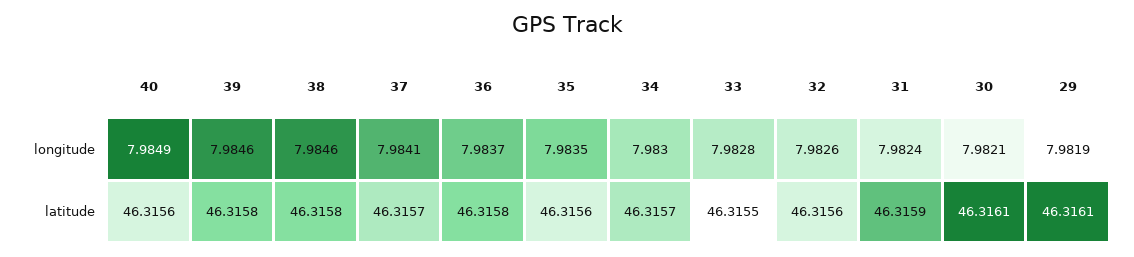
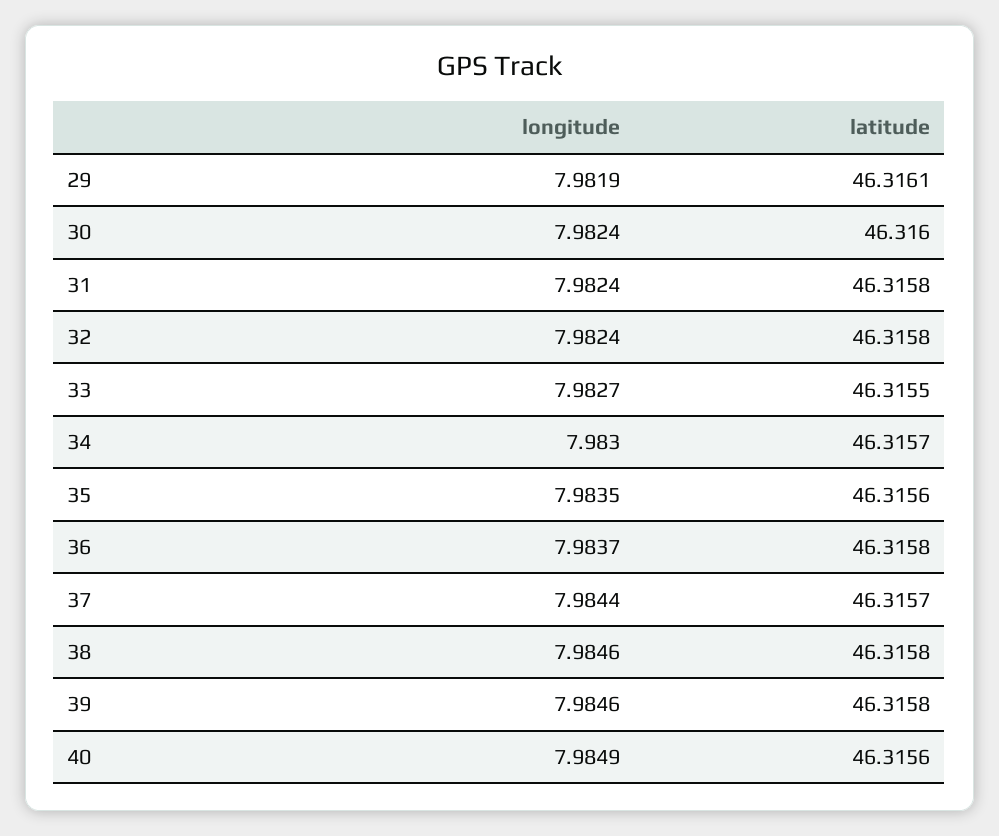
37, longitude: 7.9841 -> 7.9844
33, longitude: 7.9828 -> 7.9827
32, longitude: 7.9826 -> 7.9824
30, longitude: 7.9821 -> 7.9824
32, latitude: 46.3156 -> 46.3158
31, latitude: 46.3159 -> 46.3158
30, latitude: 46.3161 -> 46.316

